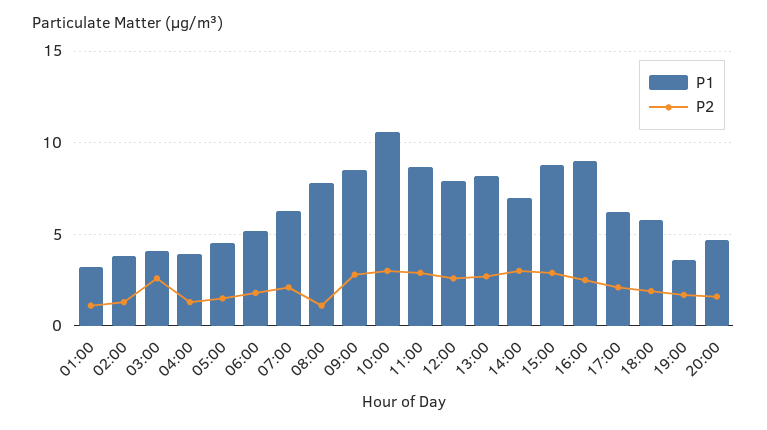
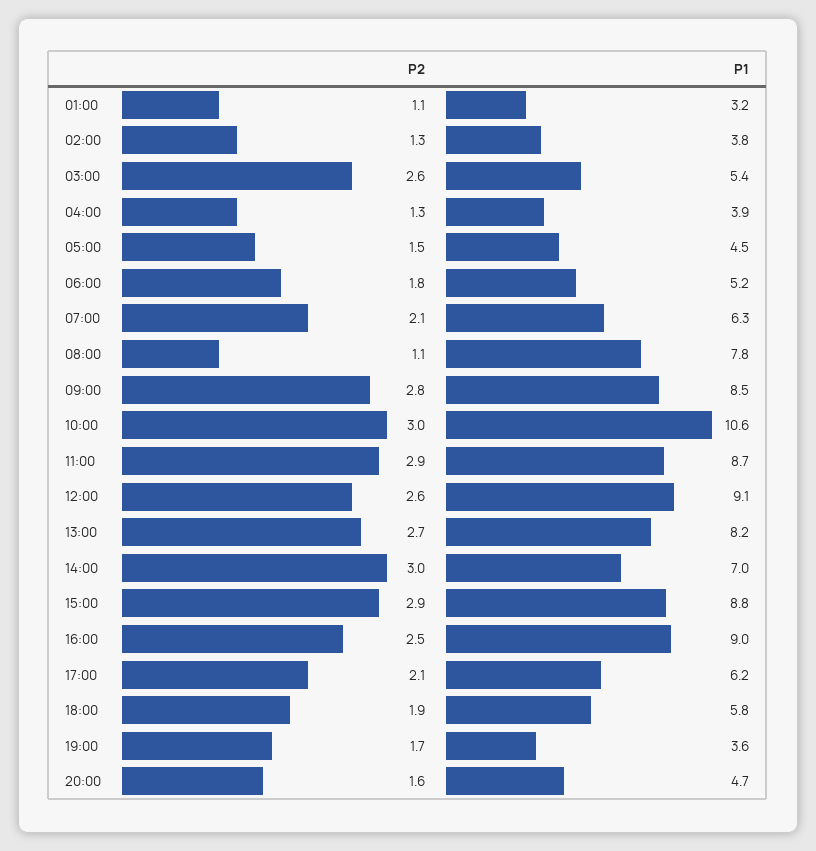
P1, 03:00: 4 -> 5.4
P1, 12:00: 8 -> 9.1

